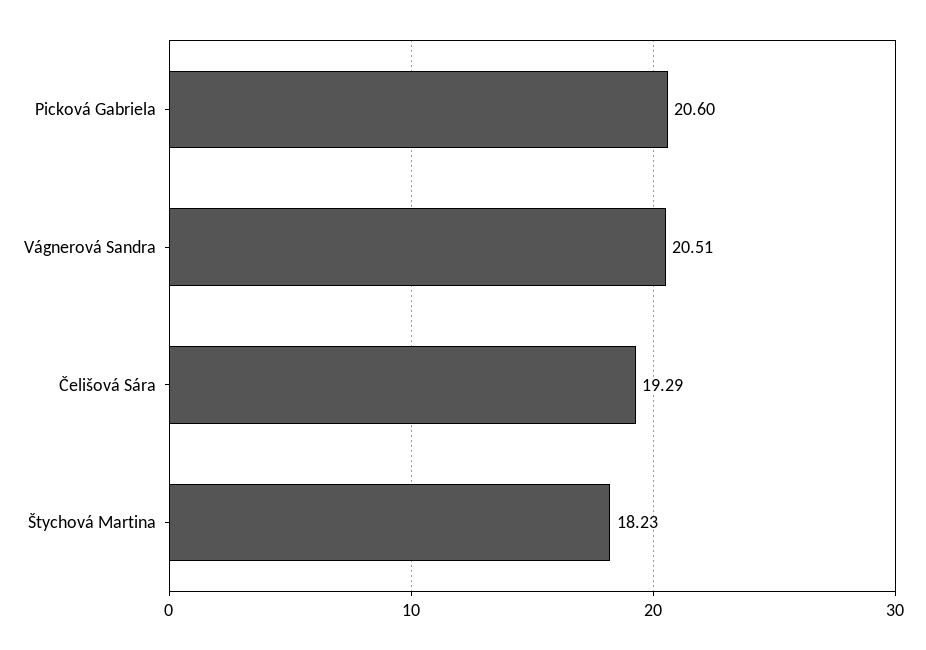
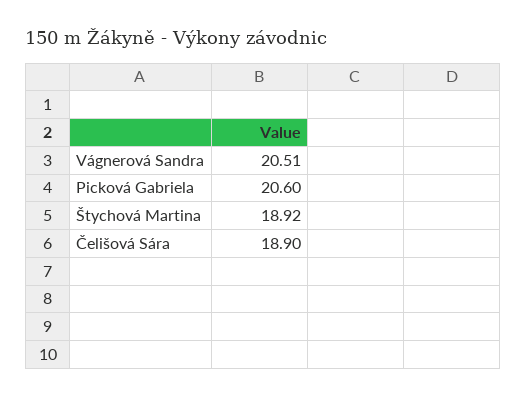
Čelišová Sára: 19.29 -> 18.9
Štychová Martina: 18.23 -> 18.92

